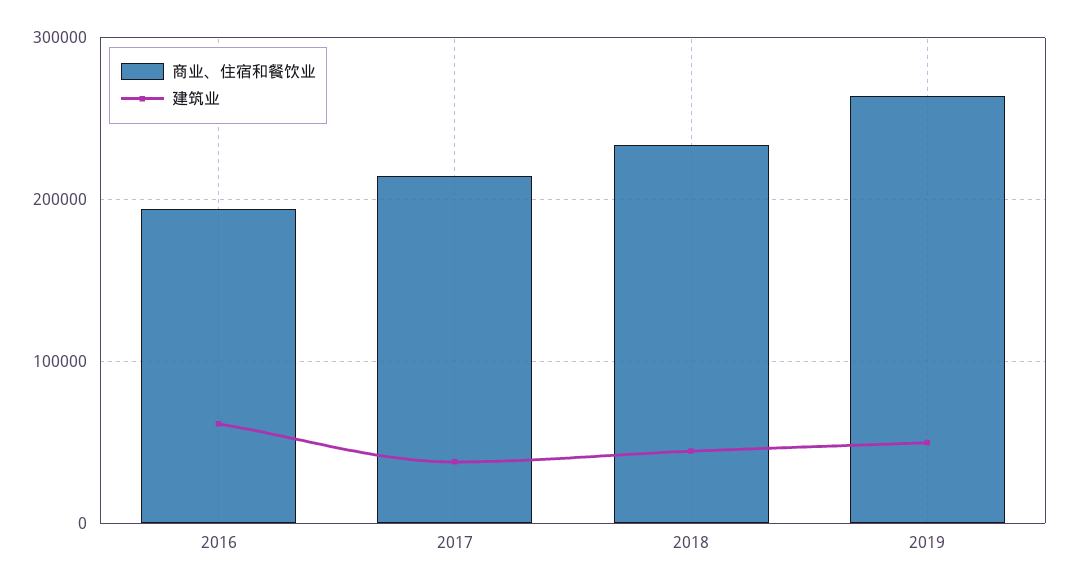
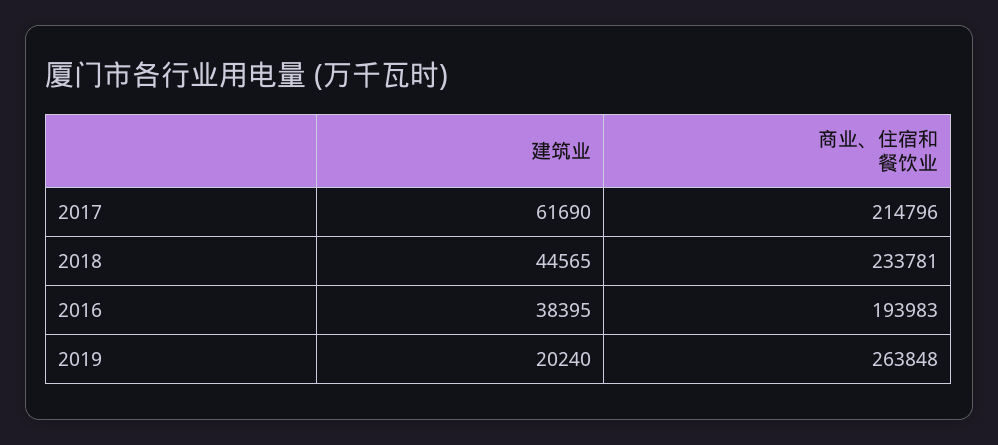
建筑业, 2016: 60000 -> 38395
建筑业, 2017: 40000 -> 61690
建筑业, 2019: 50000 -> 20240

